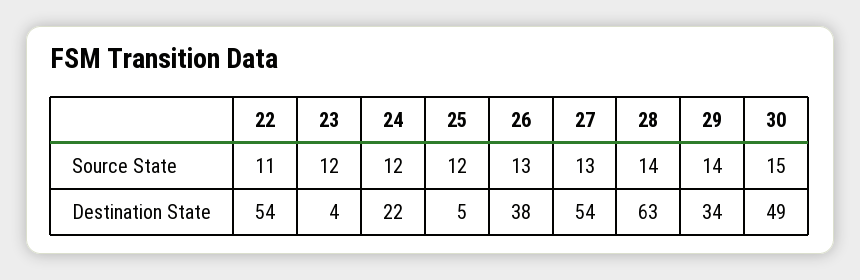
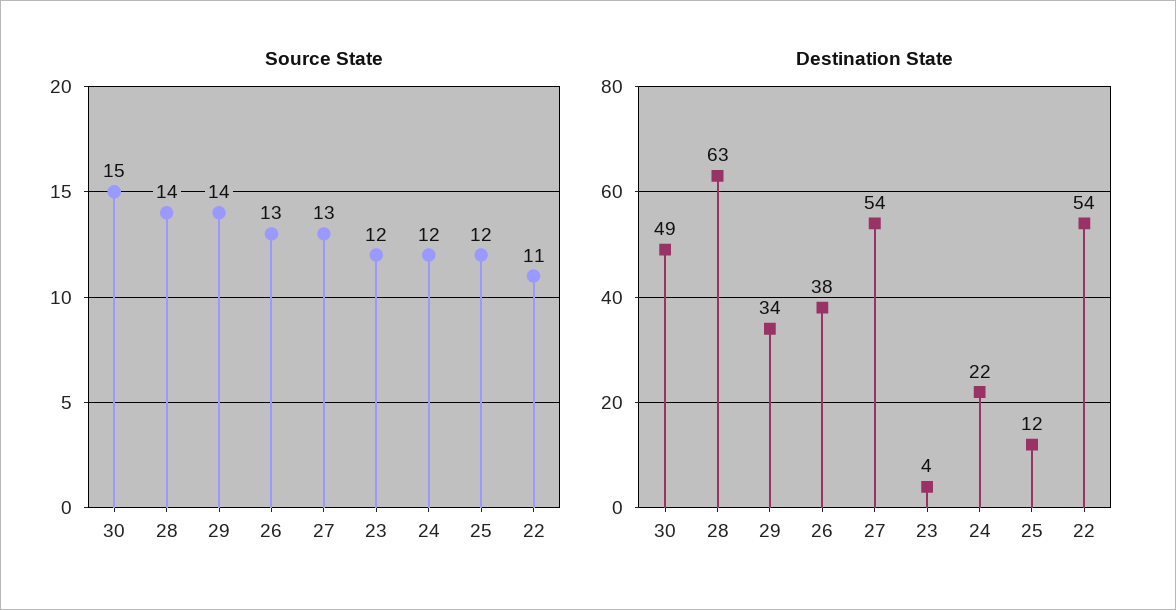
Destination State, 25: 5 -> 12

